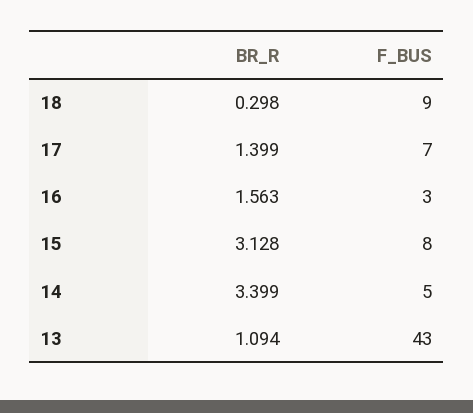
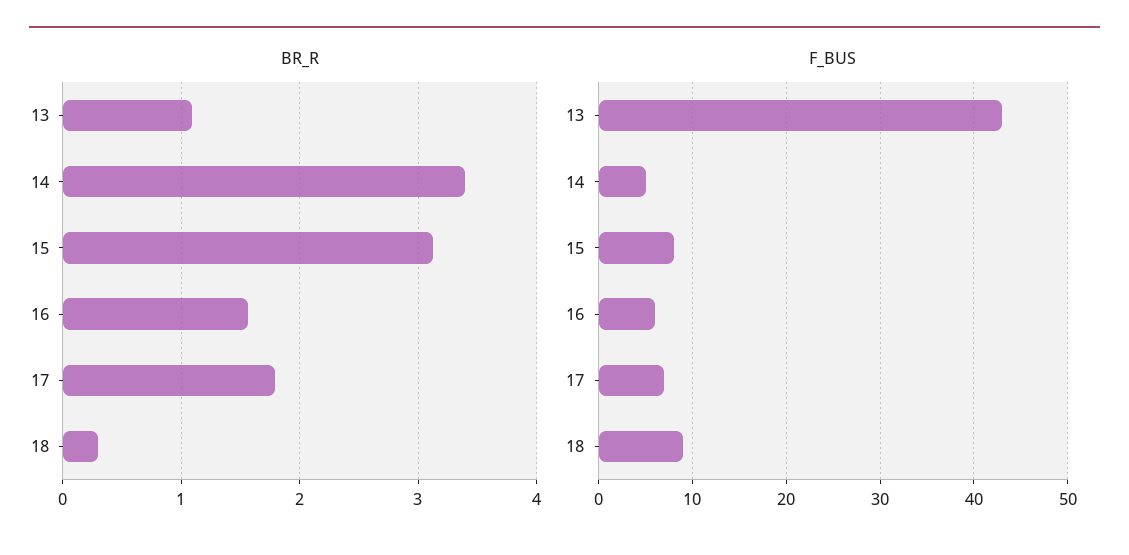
BR_R, 17: 1.399 -> 1.8
F_BUS, 16: 3 -> 6

